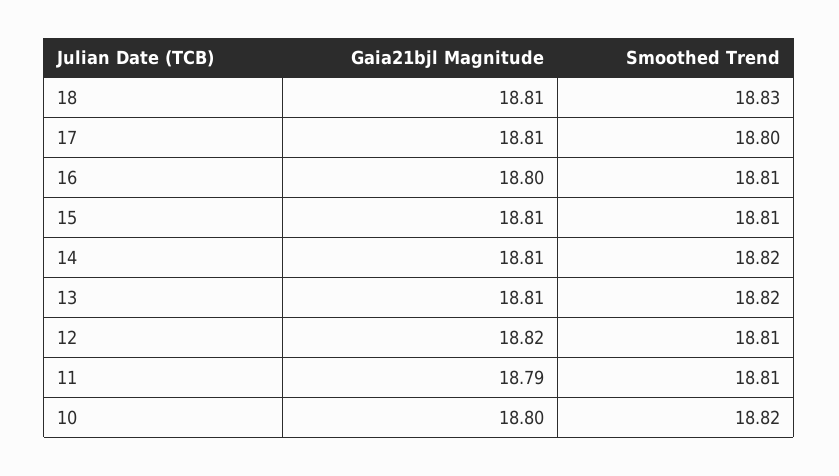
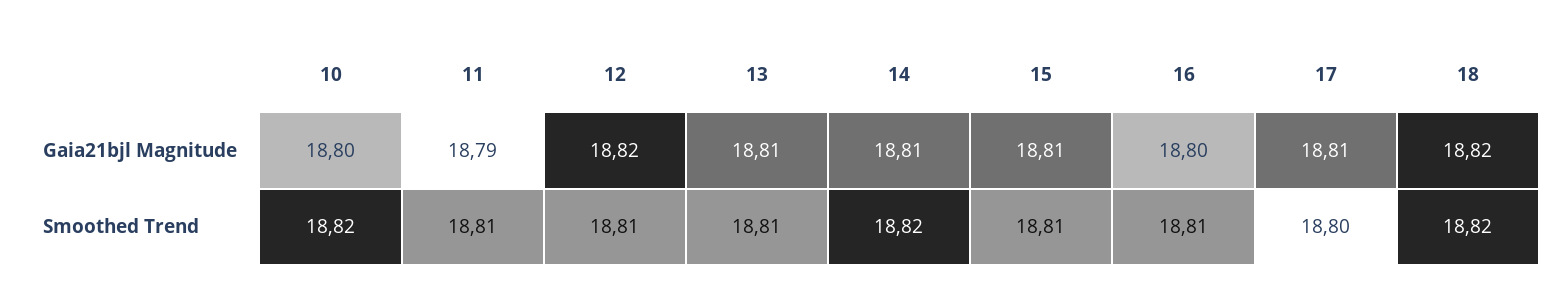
Gaia21bjl Magnitude, 18: 18.81 -> 18.82
Smoothed Trend, 18: 18.83 -> 18.82
Smoothed Trend, 13: 18.82 -> 18.81

